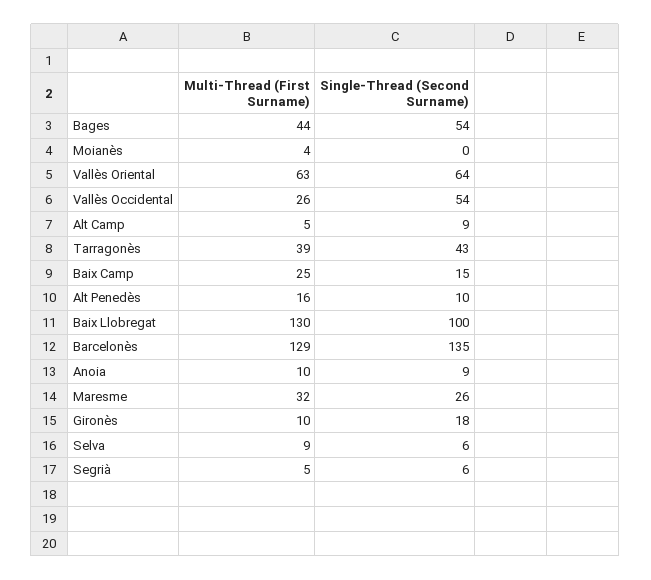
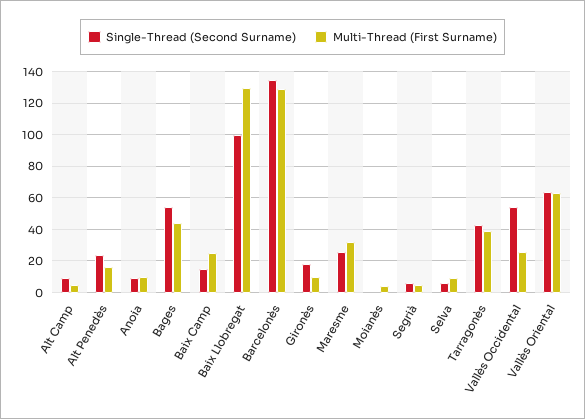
Single-Thread (Second Surname), Alt Penedès: 10 -> 25

